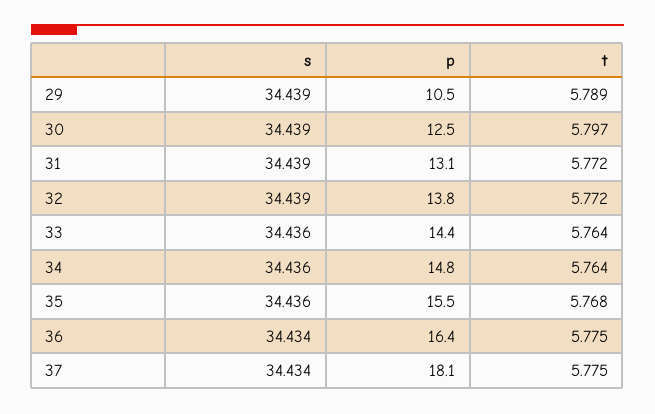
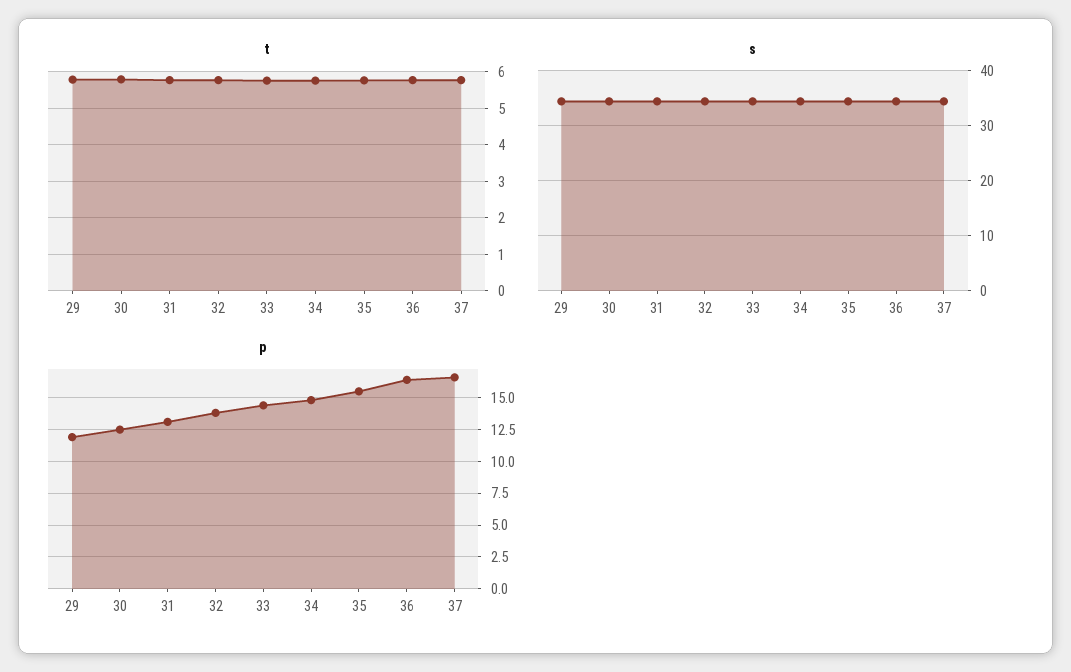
p, 29: 10.5 -> 12
p, 37: 18.1 -> 16.5

